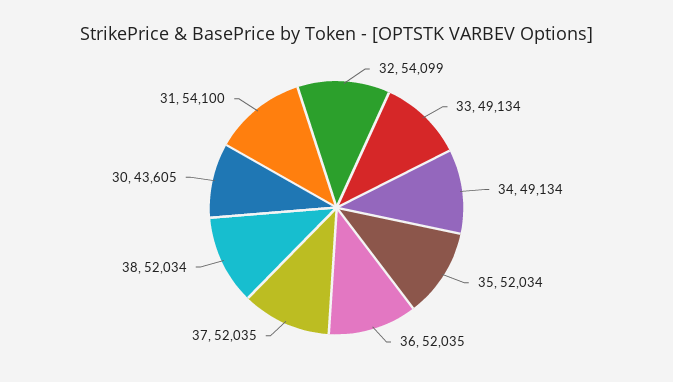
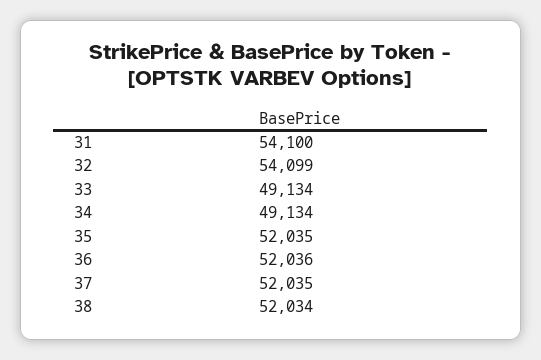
35: 52034 -> 52035
36: 52035 -> 52036
30: 43605 -> none

